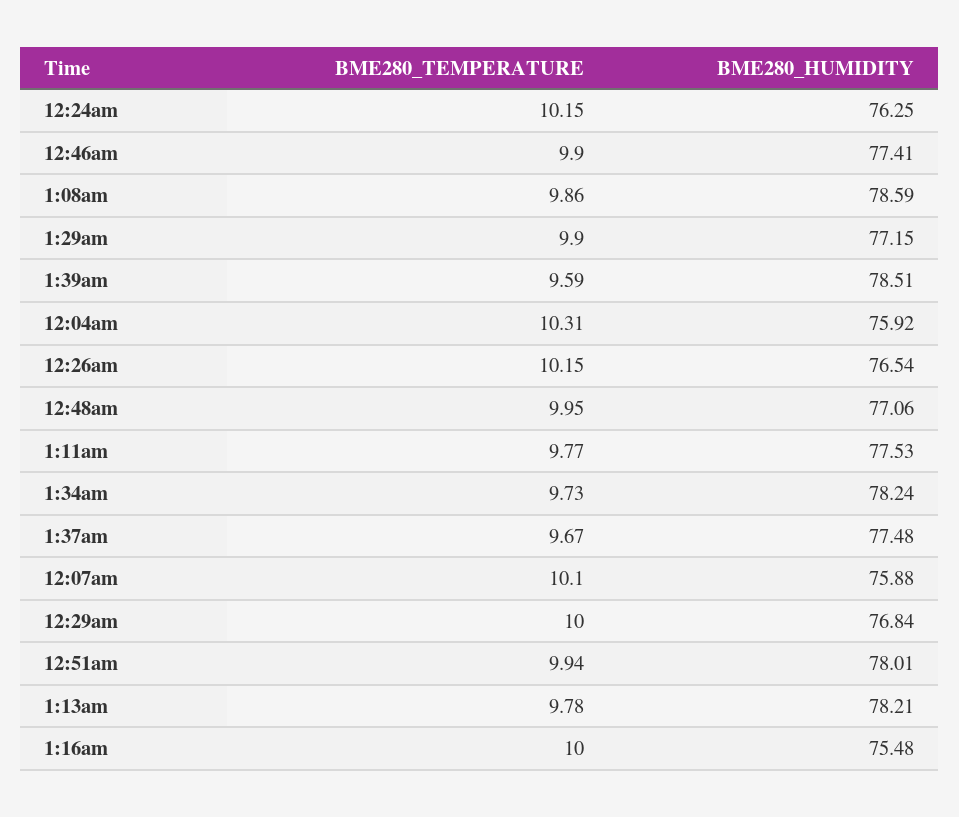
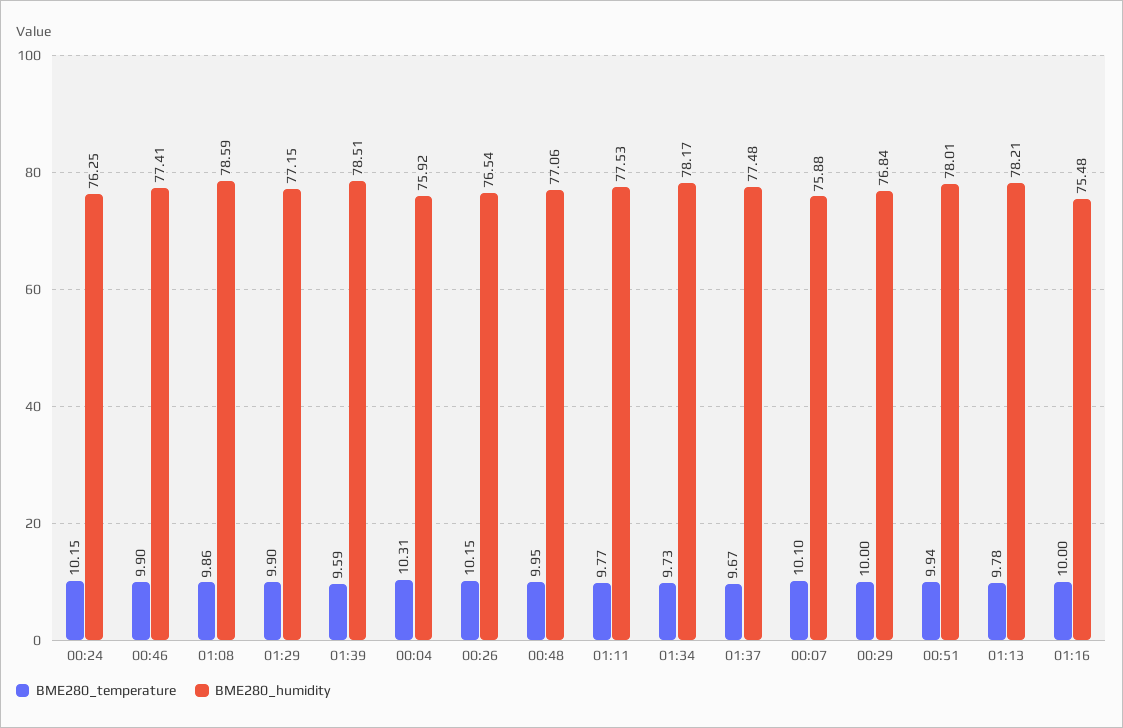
BME280_HUMIDITY, 1:34am: 78.24 -> 78.17

